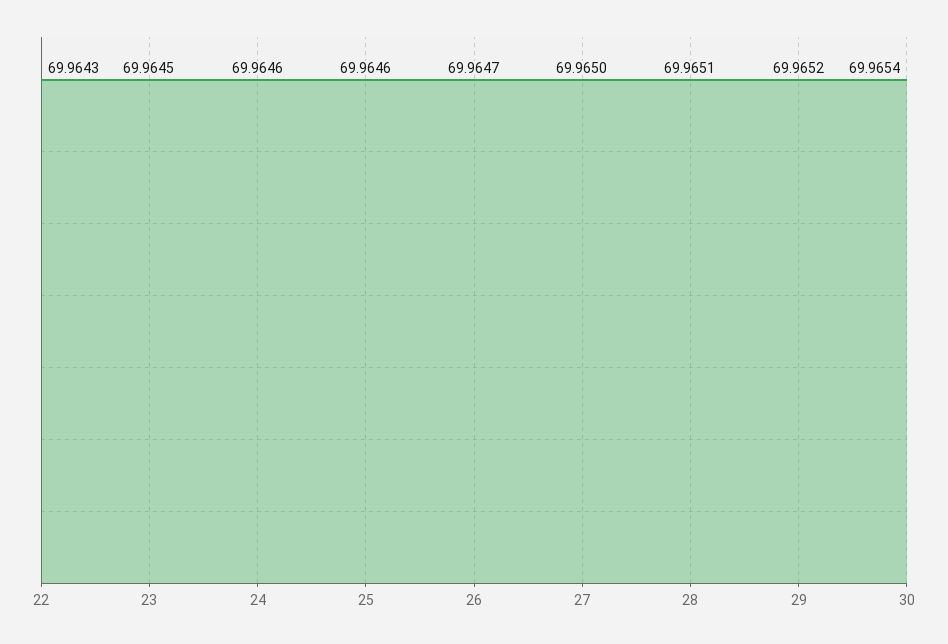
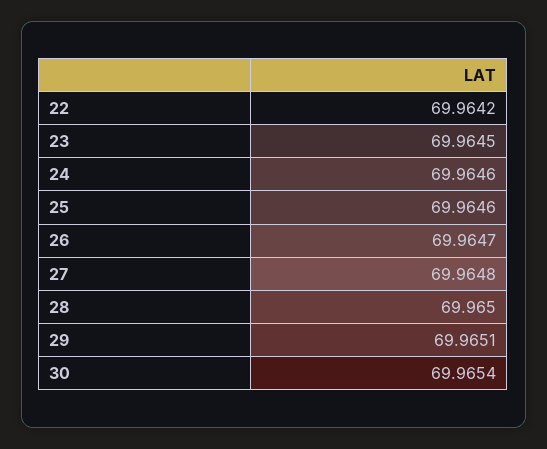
22: 69.9643 -> 69.9642
27: 69.965 -> 69.9648
28: 69.9651 -> 69.965
29: 69.9652 -> 69.9651

